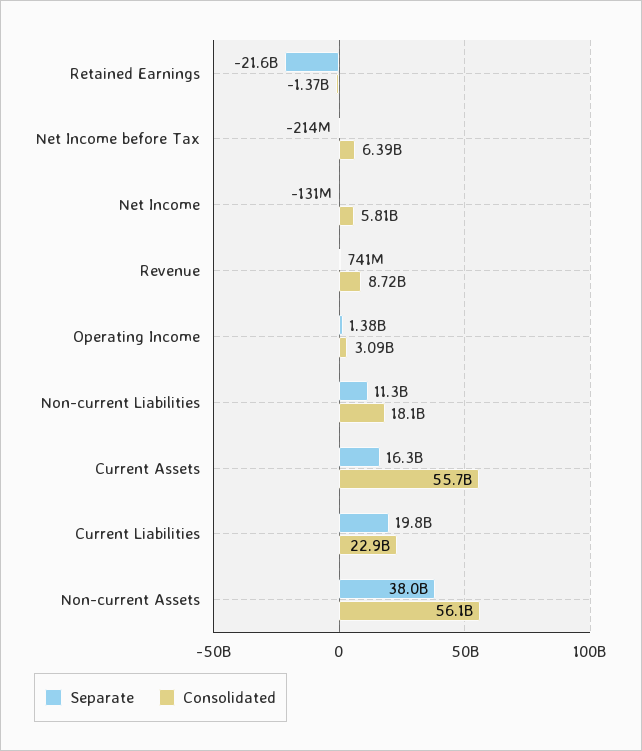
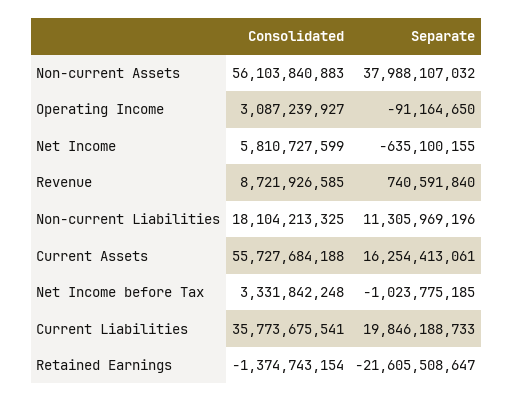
Separate, Net Income before Tax: -214000000 -> -1023775185
Consolidated, Net Income before Tax: 6390000000 -> 3331842248
Separate, Net Income: -131000000 -> -635100155
Separate, Operating Income: 1380000000 -> -91164650
Consolidated, Current Liabilities: 22900000000 -> 35773675541

